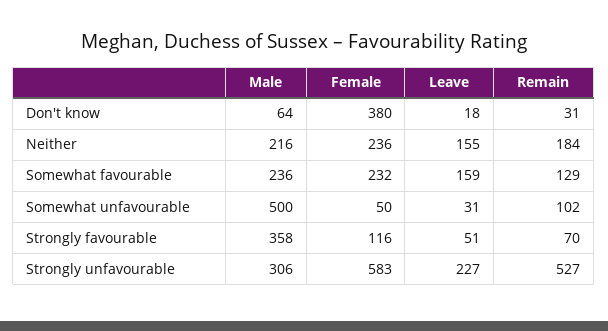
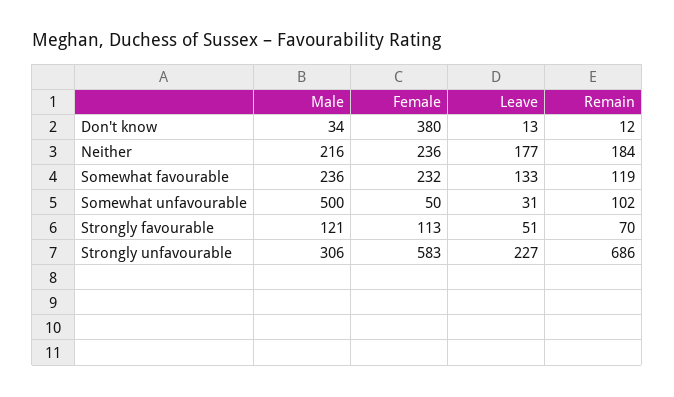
Male, Don't know: 64 -> 34
Leave, Don't know: 18 -> 13
Remain, Don't know: 31 -> 12
Leave, Neither: 155 -> 177
Leave, Somewhat favourable: 159 -> 133
Remain, Somewhat favourable: 129 -> 119
Male, Strongly favourable: 358 -> 121
Female, Strongly favourable: 116 -> 113
Remain, Strongly unfavourable: 527 -> 686

